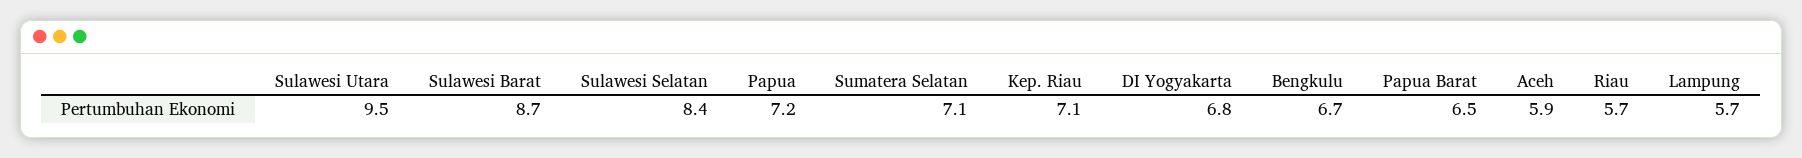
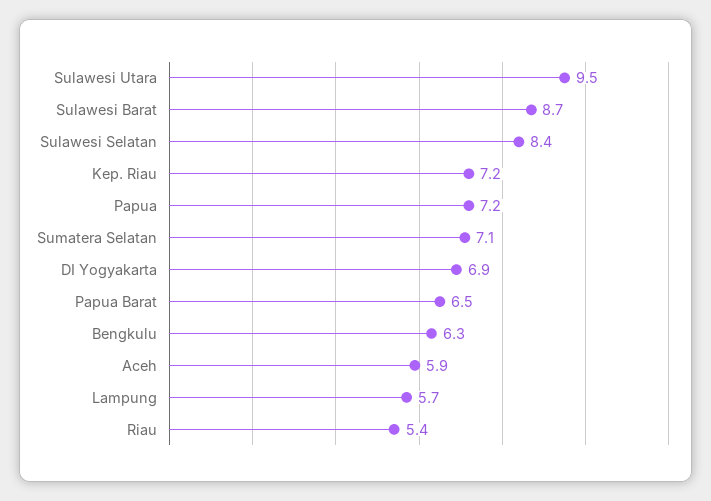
Kep. Riau: 7.1 -> 7.2
DI Yogyakarta: 6.8 -> 6.9
Bengkulu: 6.7 -> 6.3
Riau: 5.7 -> 5.4

